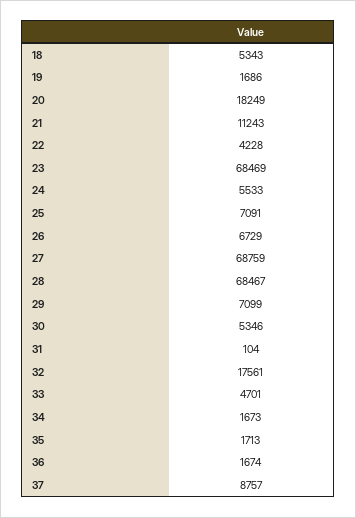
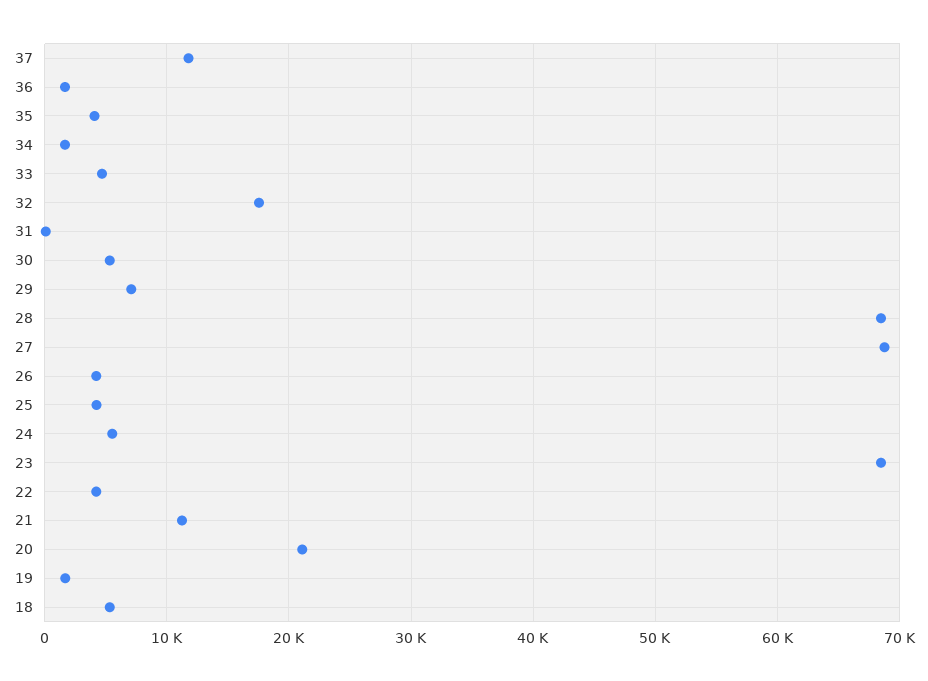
20: 18249 -> 21000
25: 7091 -> 4000
26: 6729 -> 4000
35: 1713 -> 4000
37: 8757 -> 12000

